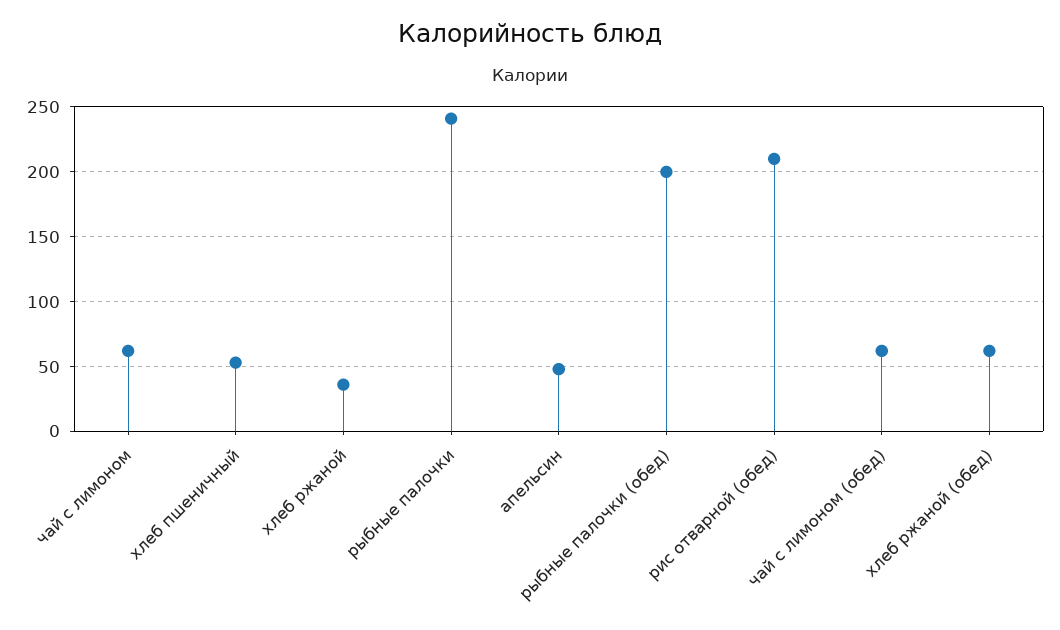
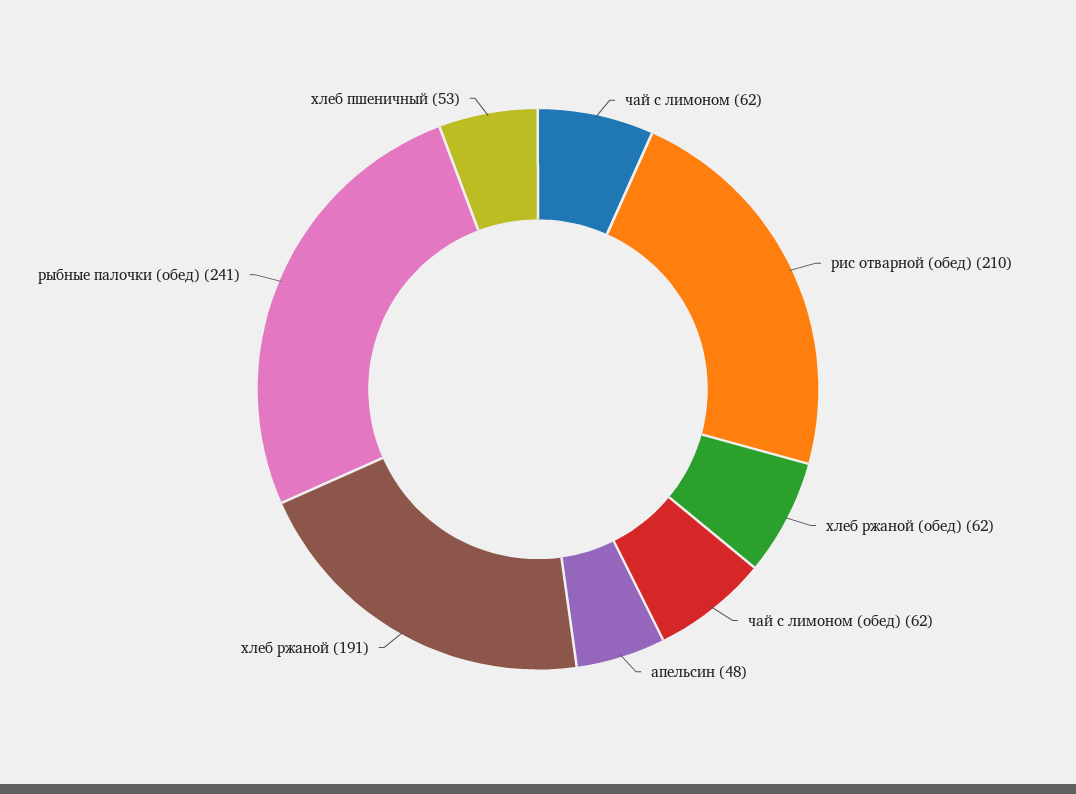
хлеб ржаной: 35 -> 191
рыбные палочки: 240 -> none
рыбные палочки (обед): 200 -> 241

